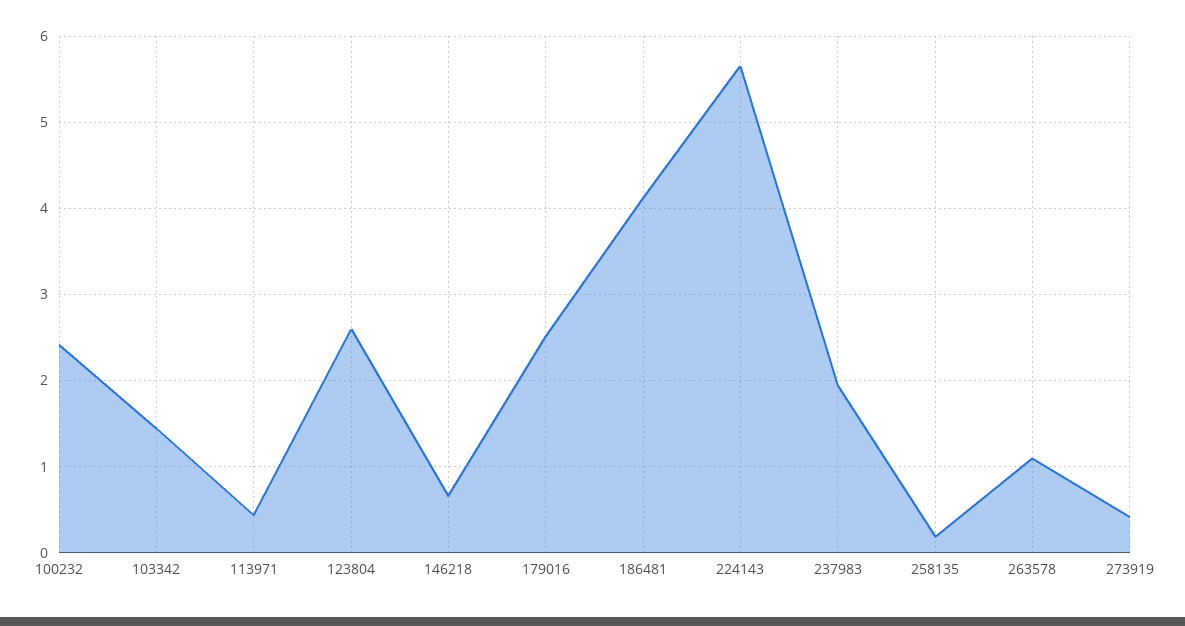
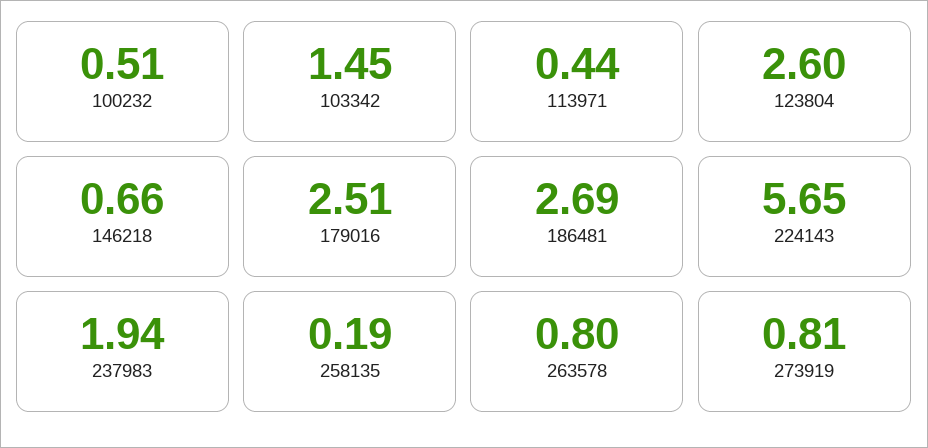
100232: 2.4 -> 0.51
186481: 4.1 -> 2.69
263578: 1.1 -> 0.8
273919: 0.4 -> 0.81

